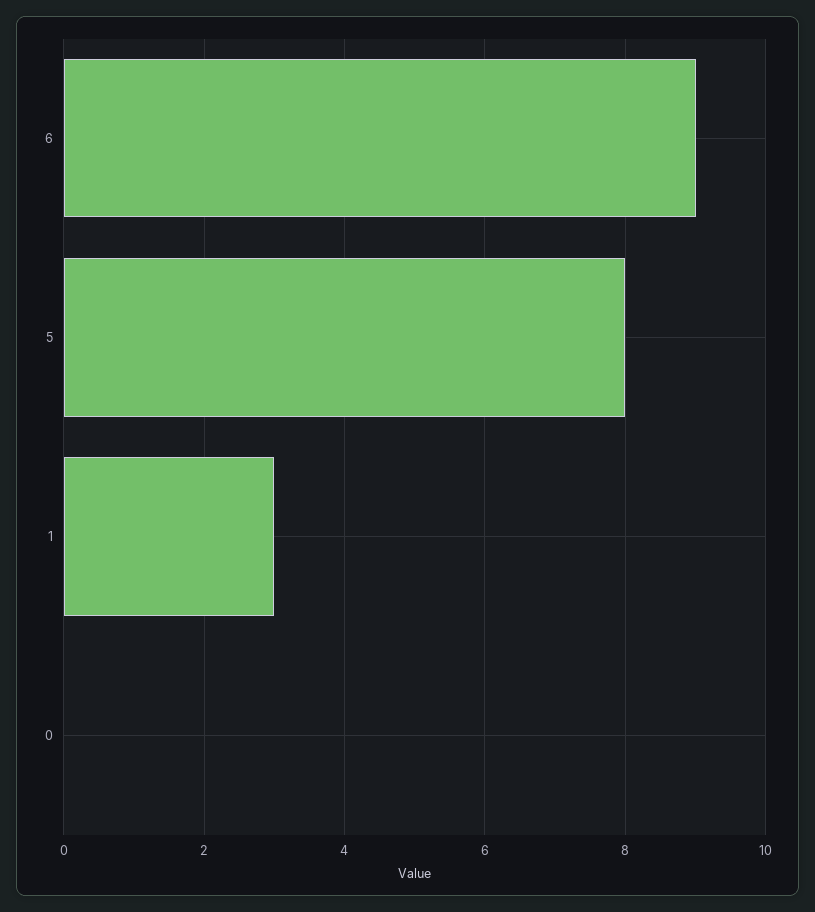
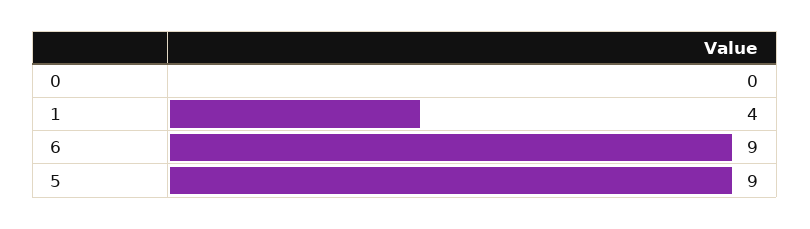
5: 8 -> 9
1: 3 -> 4

